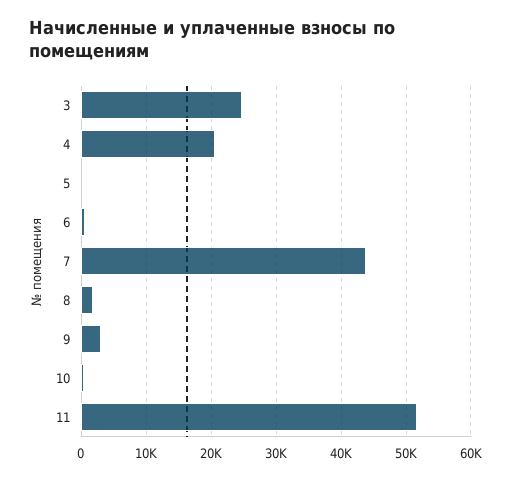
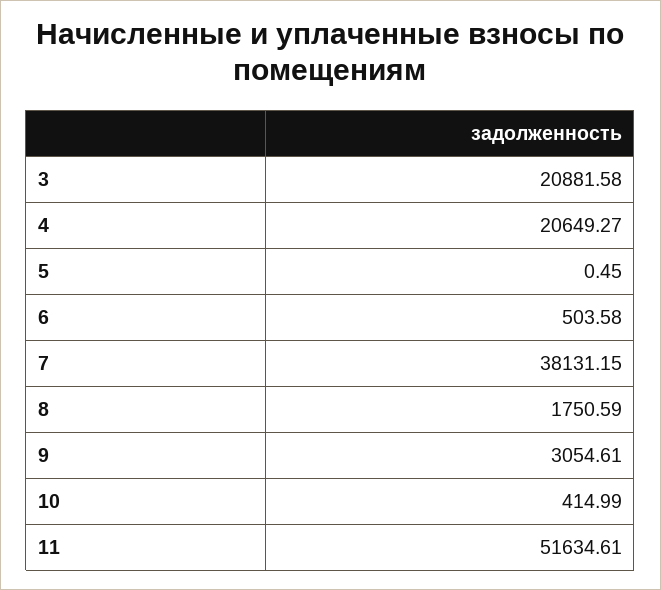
3: 25000 -> 20881.58
7: 44000 -> 38131.15

